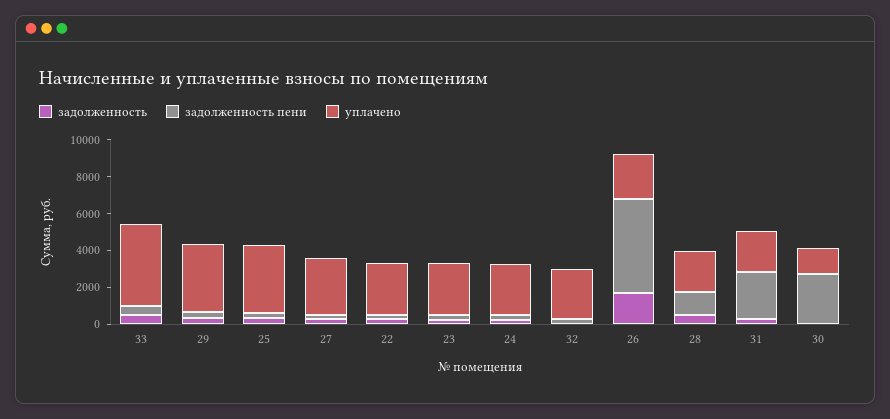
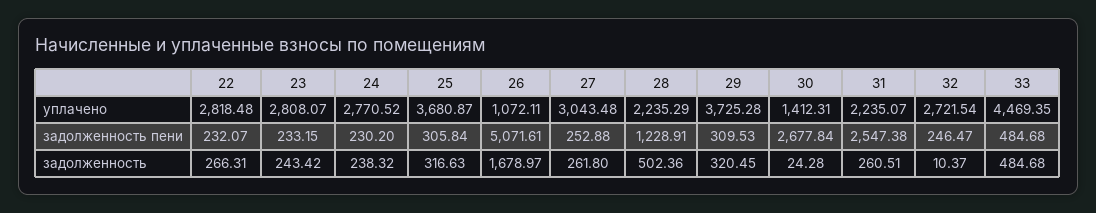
уплачено, 26: 2500 -> 1072.11

